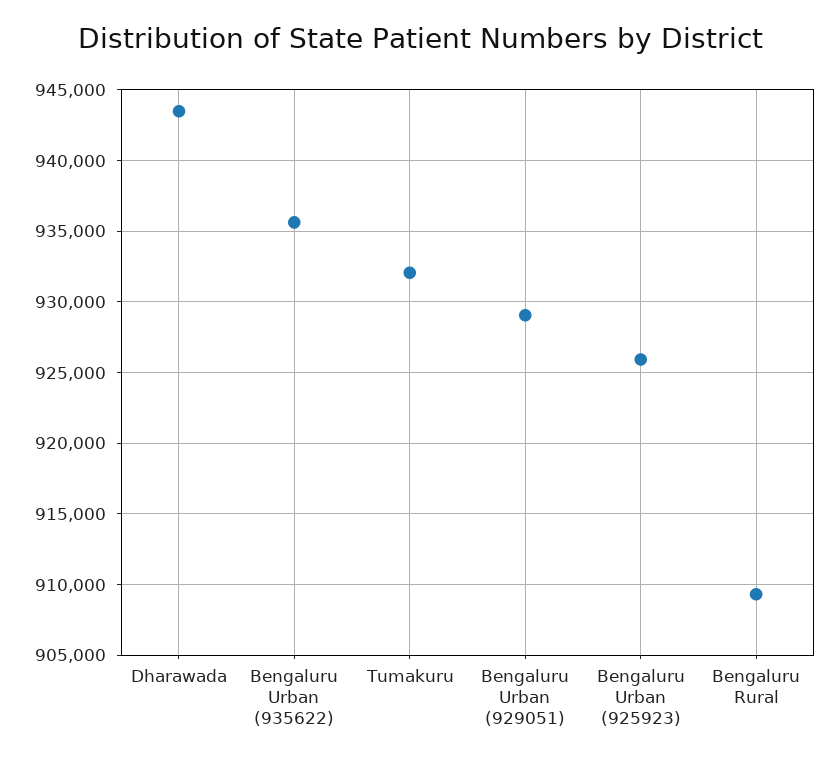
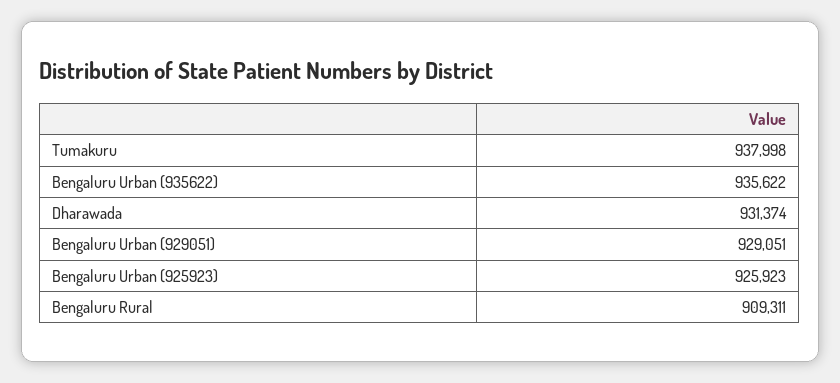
Dharawada: 943500 -> 931374
Tumakuru: 932000 -> 937998

